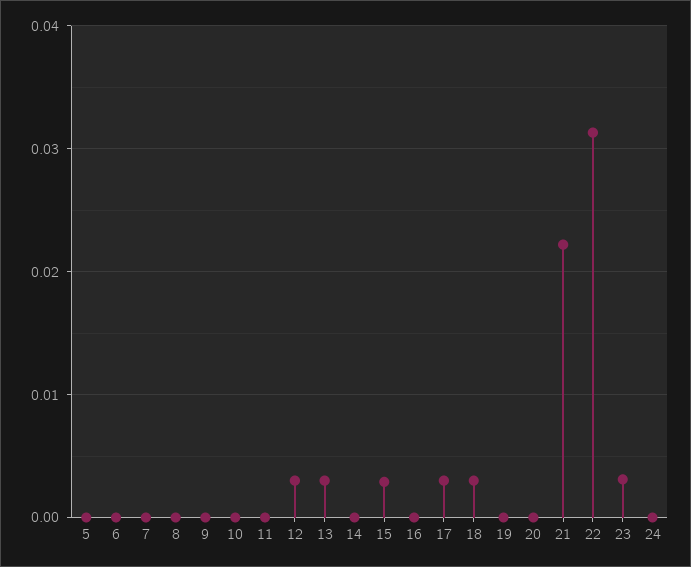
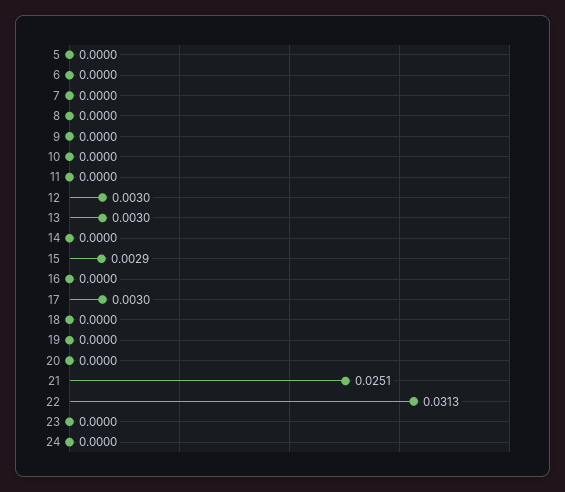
18: 0.003 -> 0
21: 0.022 -> 0.0251
23: 0.003 -> 0

